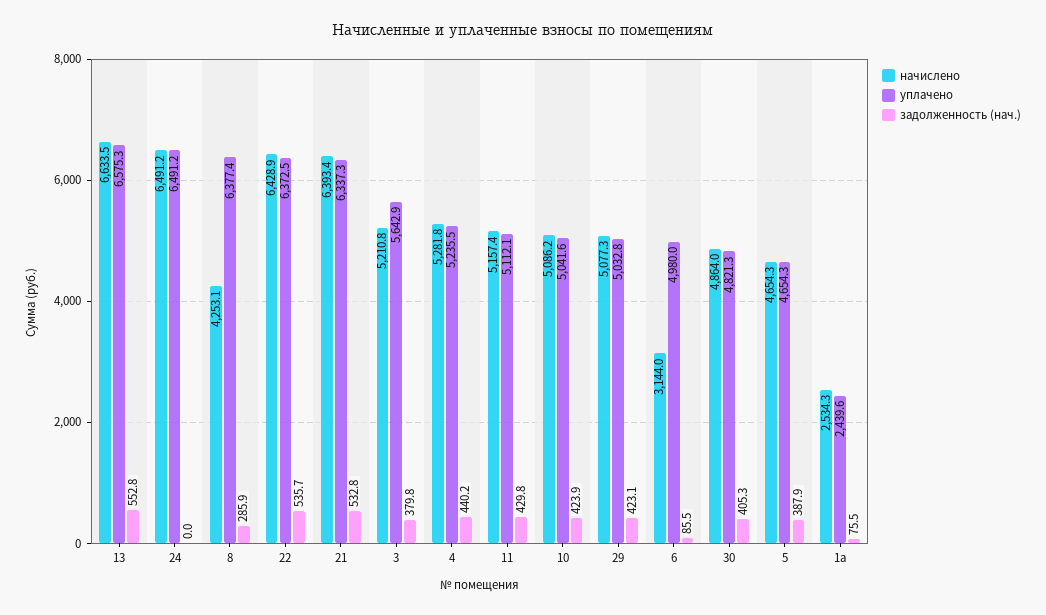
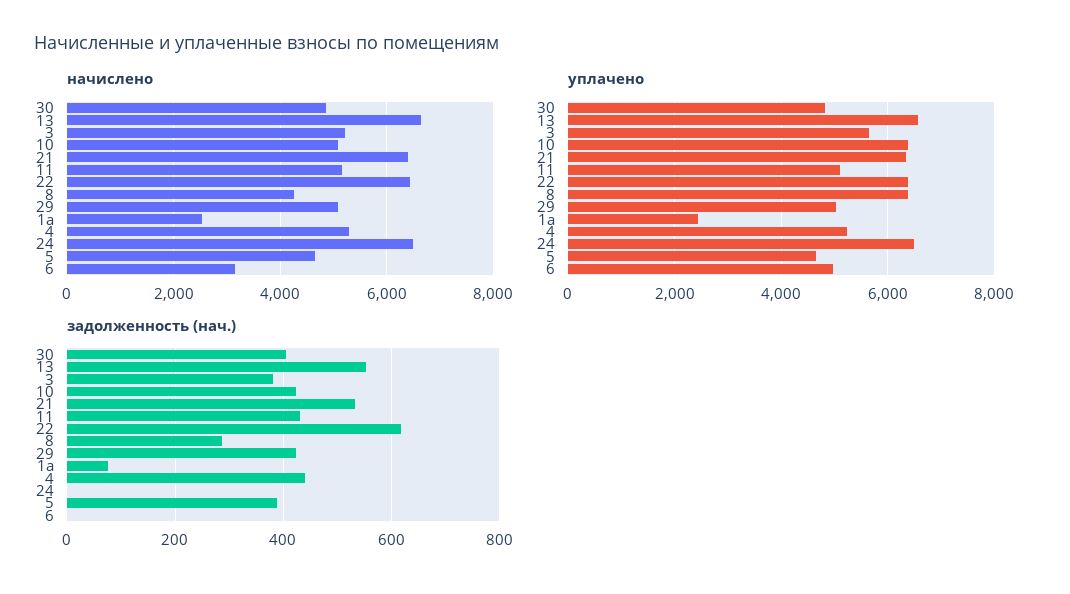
задолженность (нач.), 22: 535.7 -> 620
уплачено, 10: 5041.6 -> 6400
задолженность (нач.), 6: 85.5 -> 0

